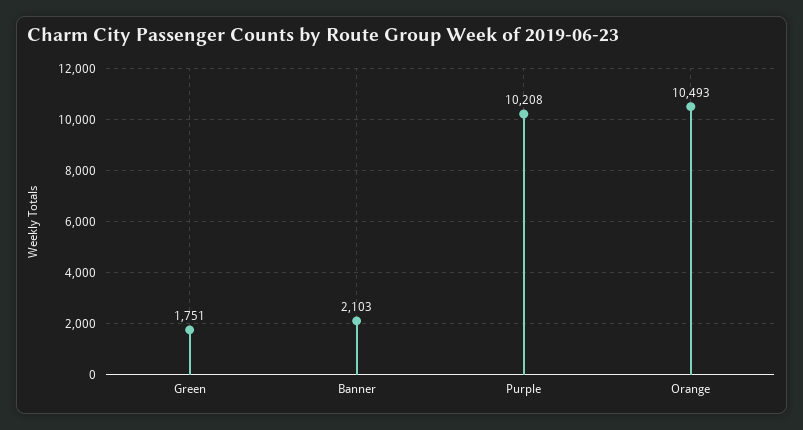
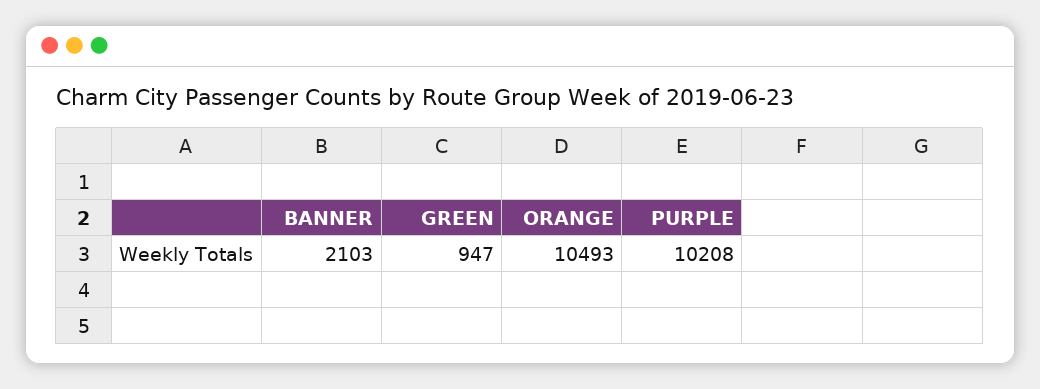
Green: 1751 -> 947

